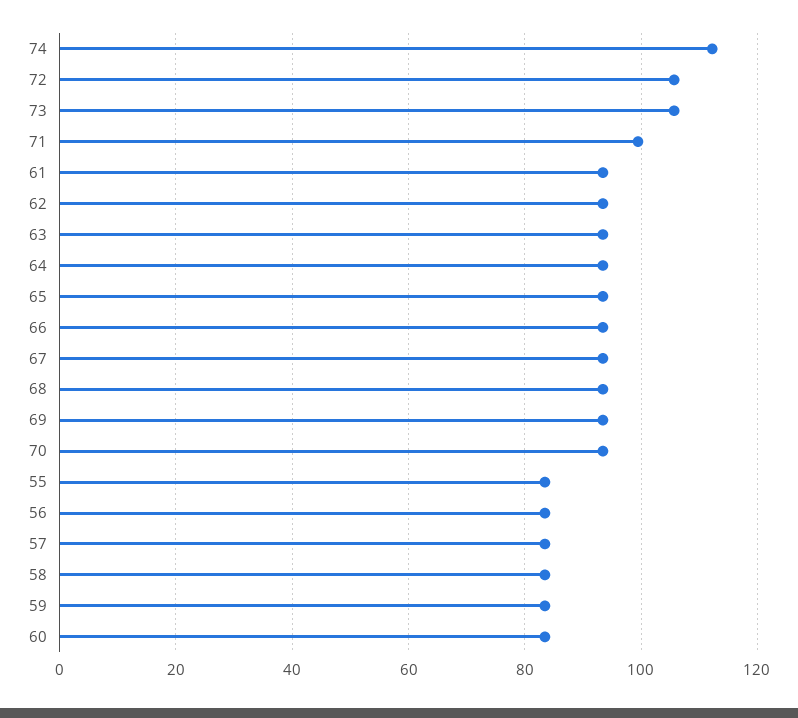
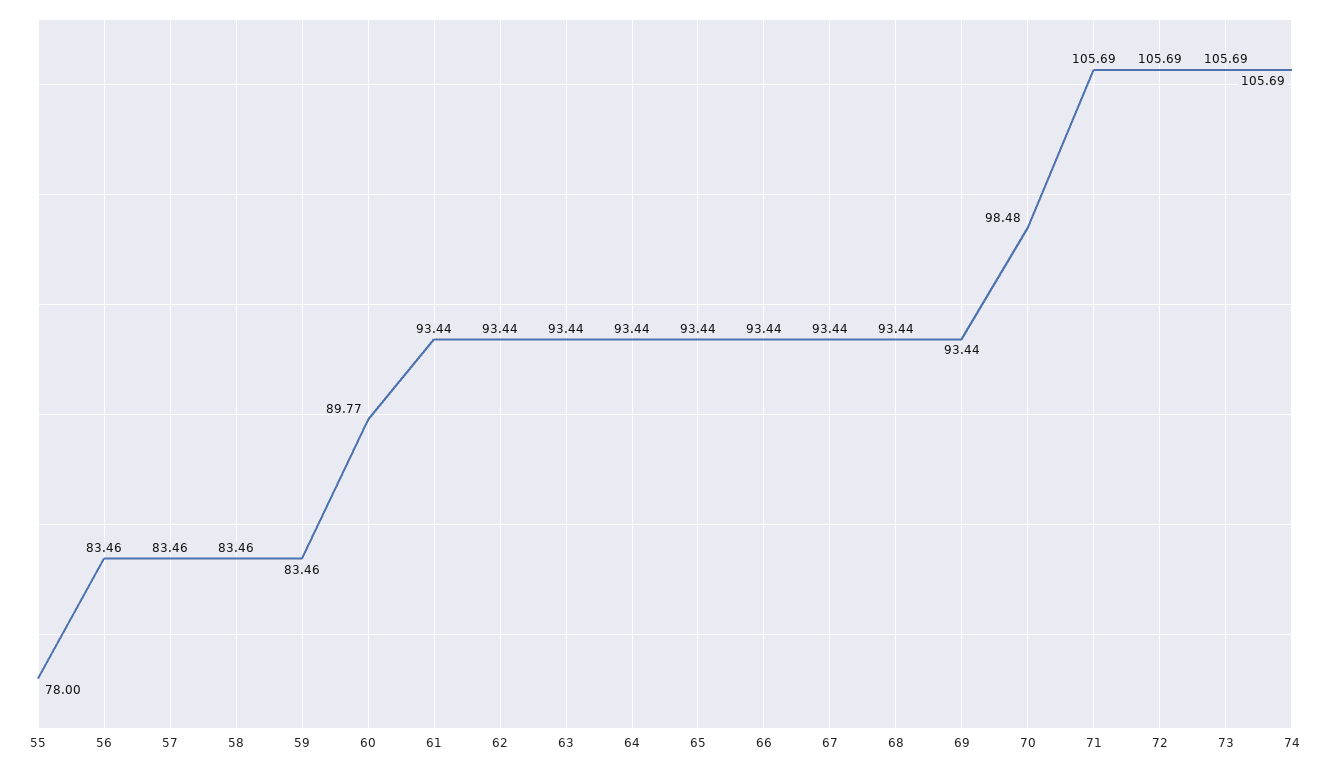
74: 112 -> 105.69
71: 100 -> 105.69
70: 94 -> 98.48
55: 84 -> 78
60: 84 -> 89.77

